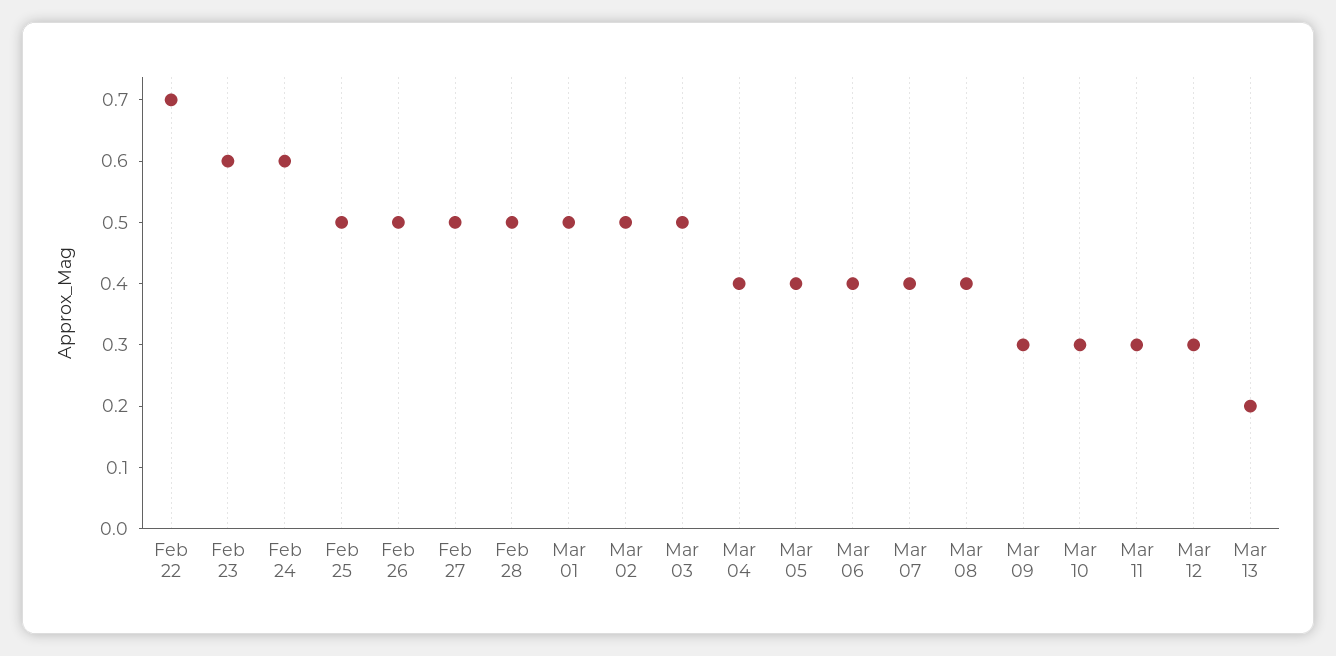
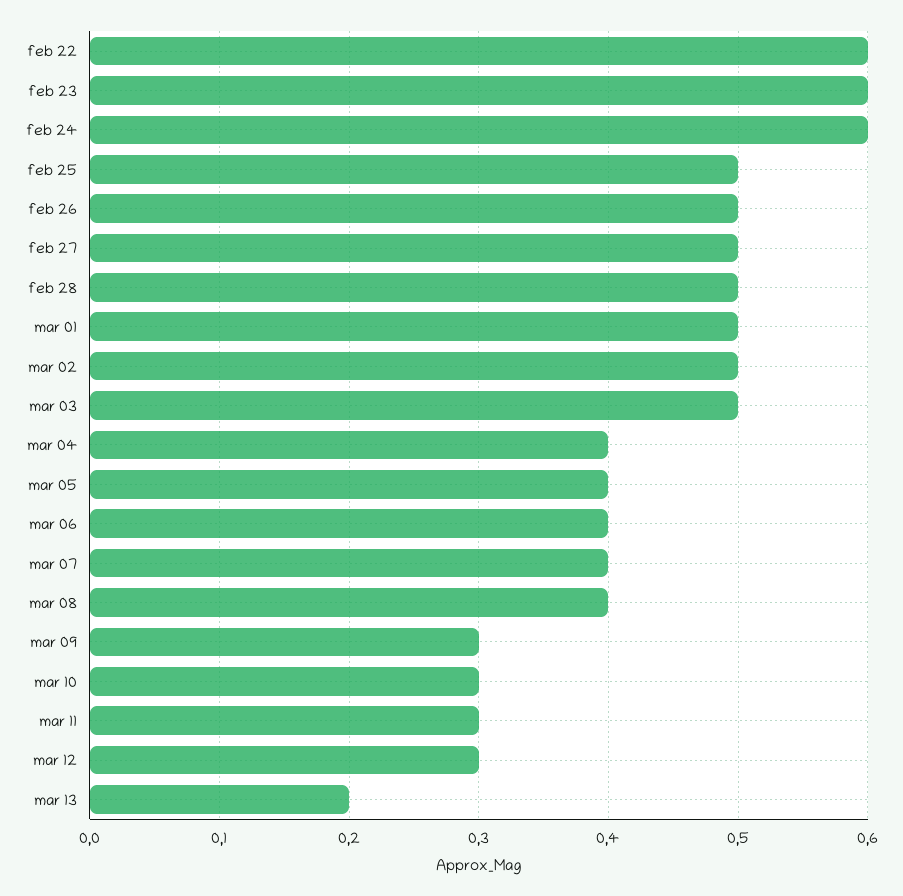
Feb 22: 0.7 -> 0.6

